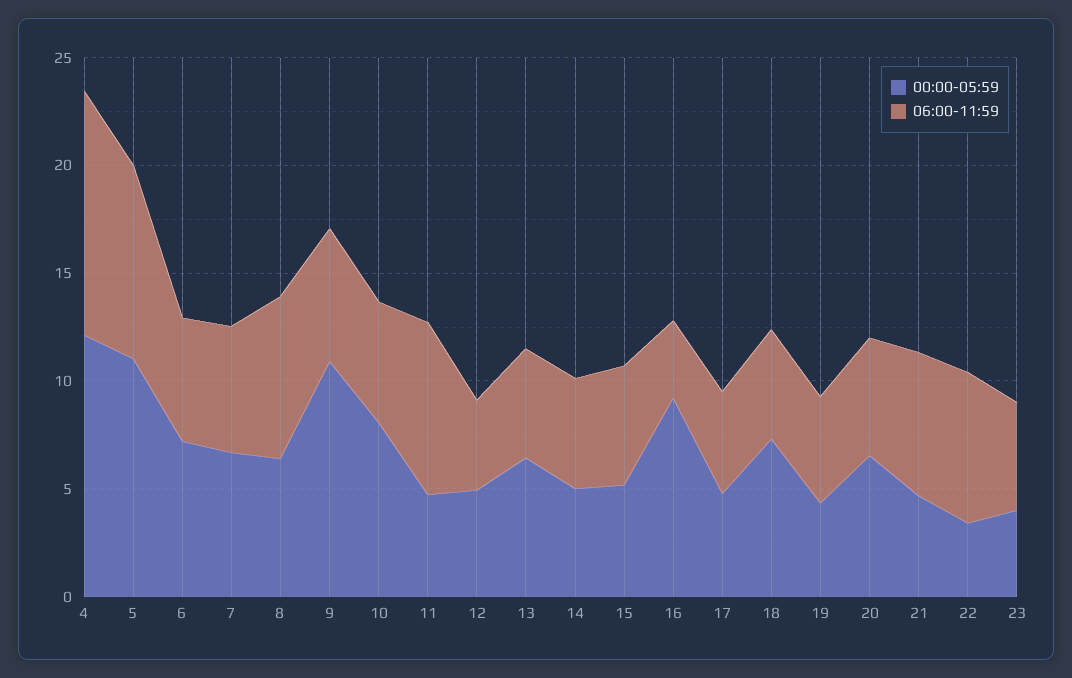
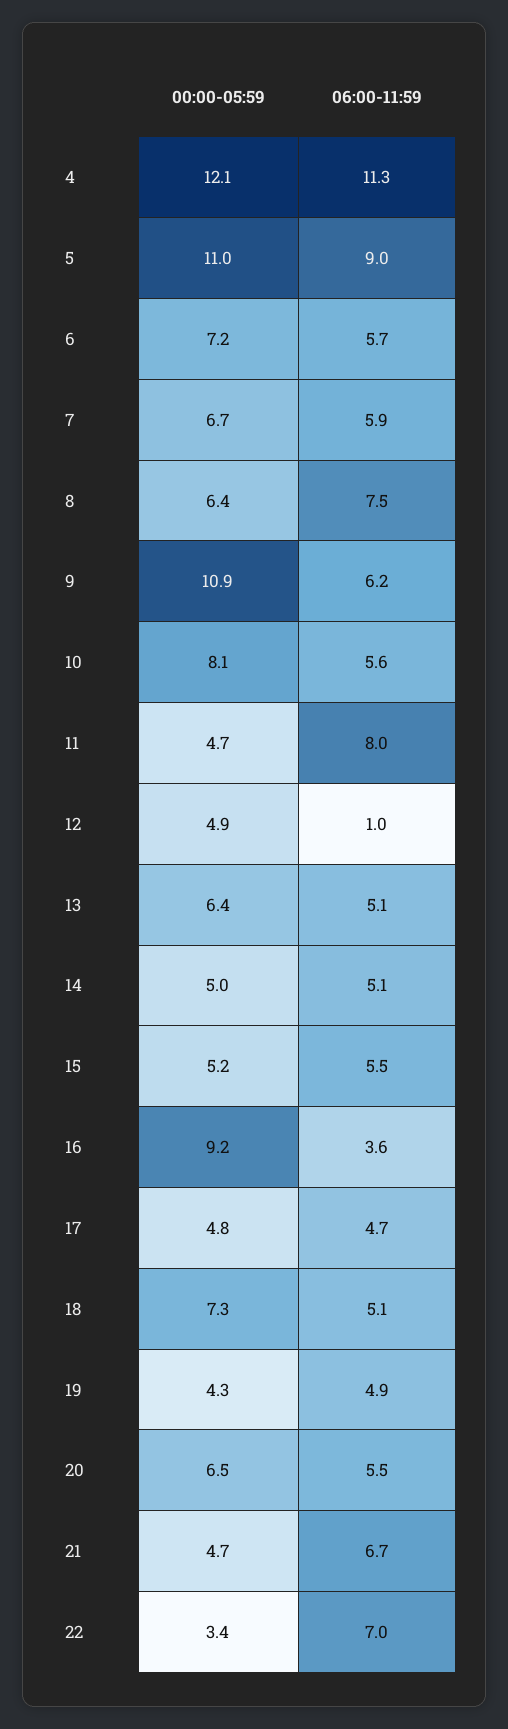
06:00-11:59, 12: 4 -> 1
00:00-05:59, 23: 4 -> none
06:00-11:59, 23: 5 -> none

